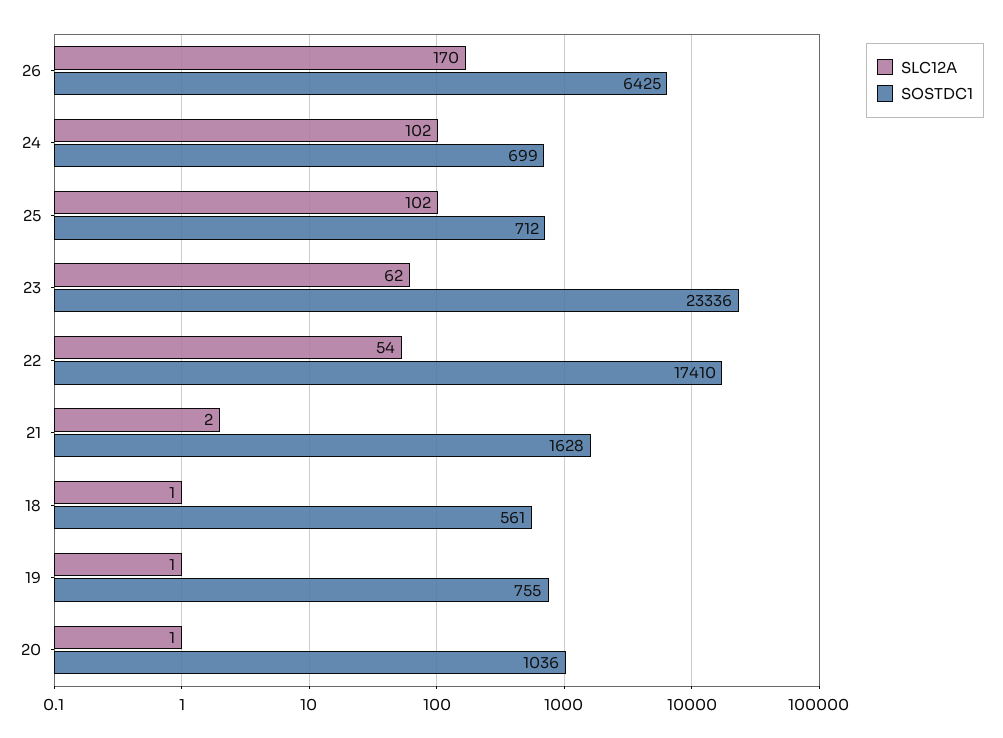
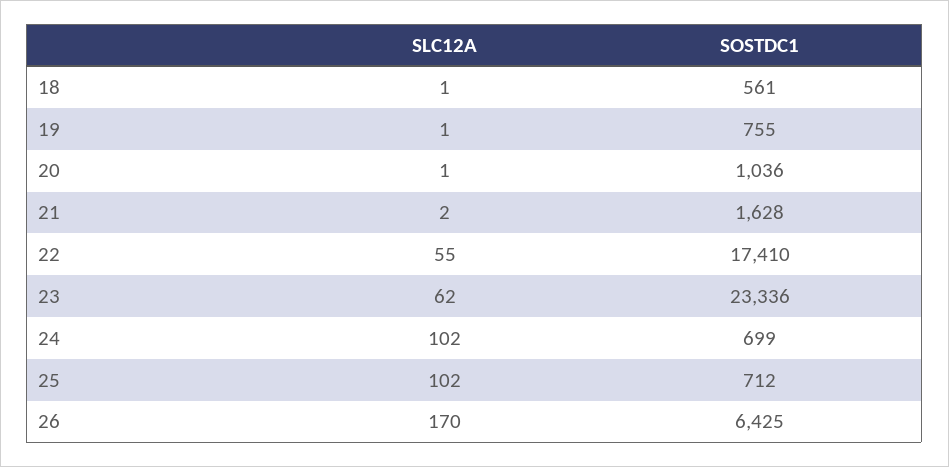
SLC12A, 22: 54 -> 55

